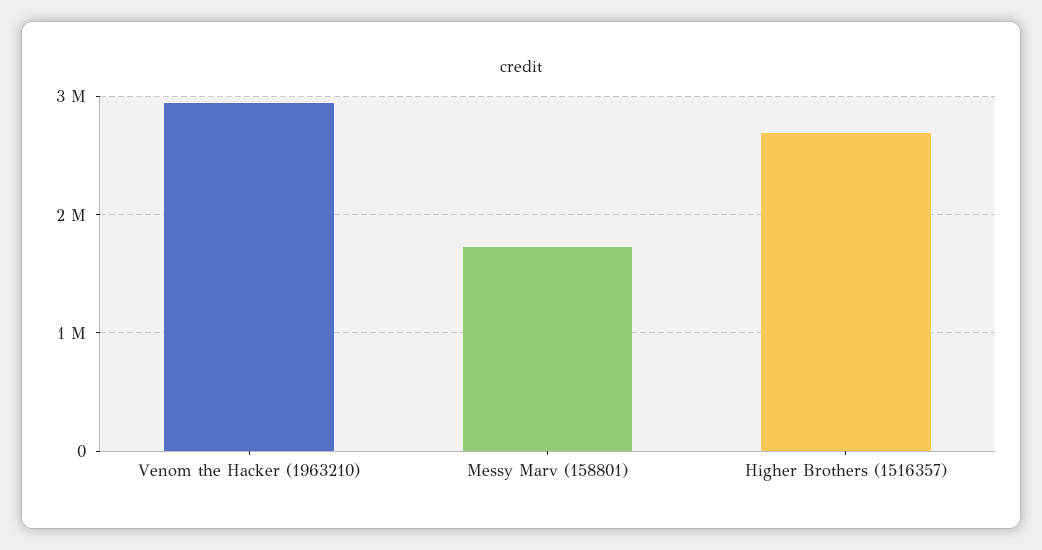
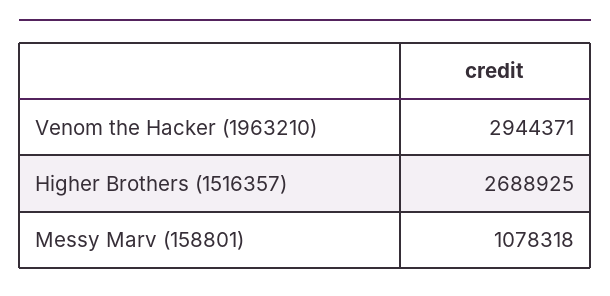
Messy Marv (158801): 1700000 -> 1078318

